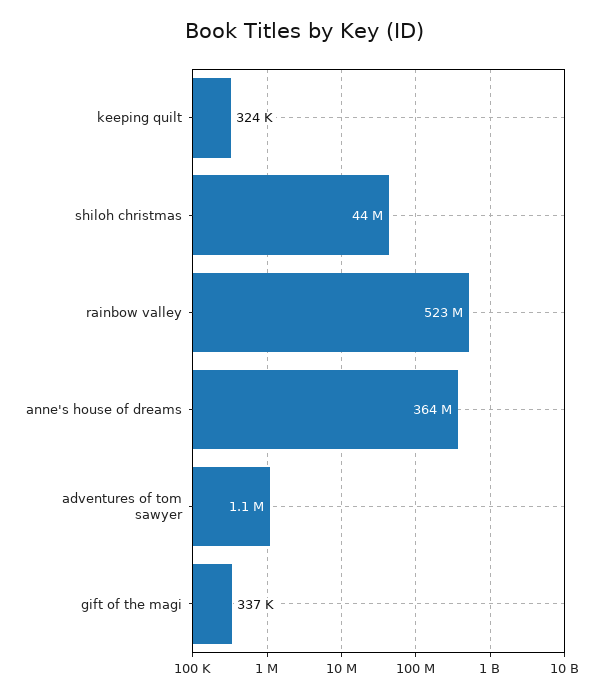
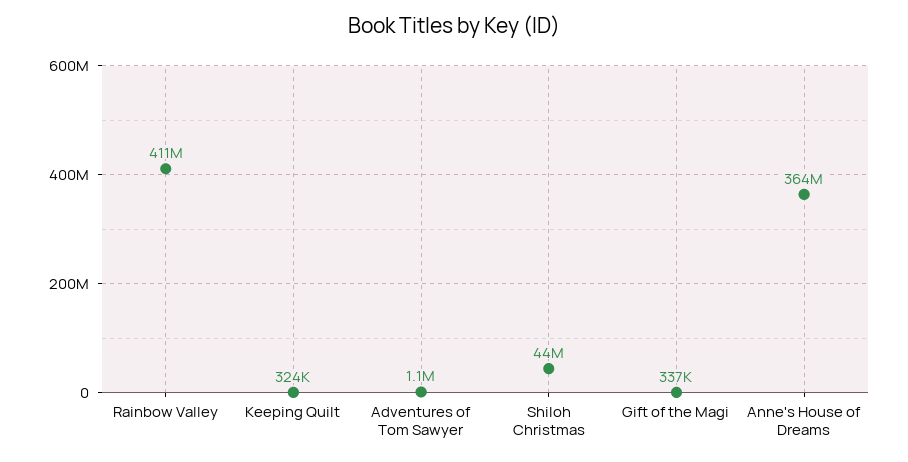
rainbow valley: 523000000 -> 411000000

